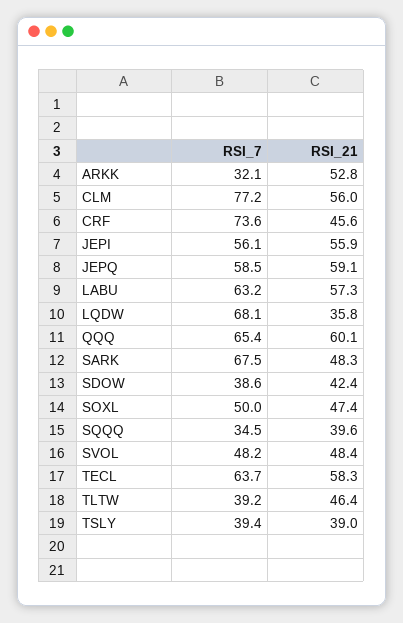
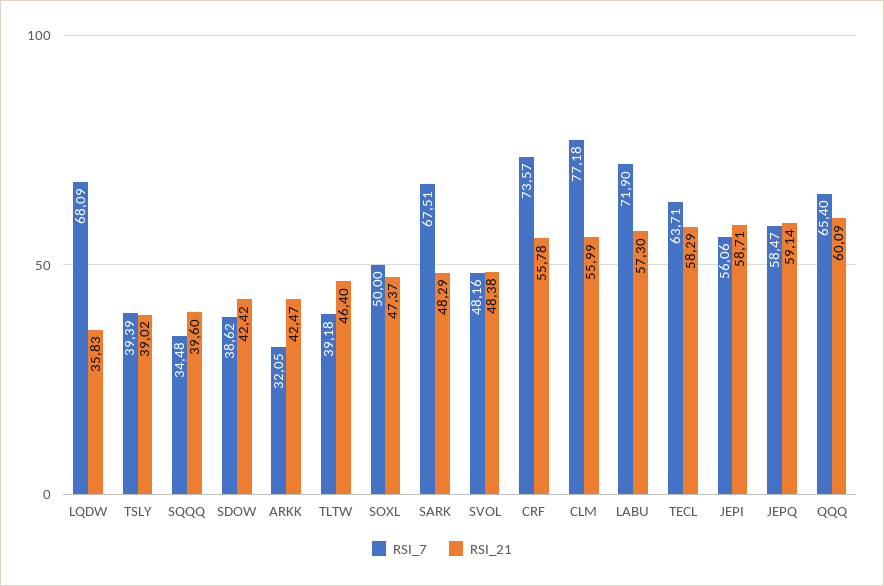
RSI_21, ARKK: 52.8 -> 42.47
RSI_21, CRF: 45.6 -> 55.78
RSI_21, JEPI: 55.9 -> 58.71
RSI_7, LABU: 63.2 -> 71.9

